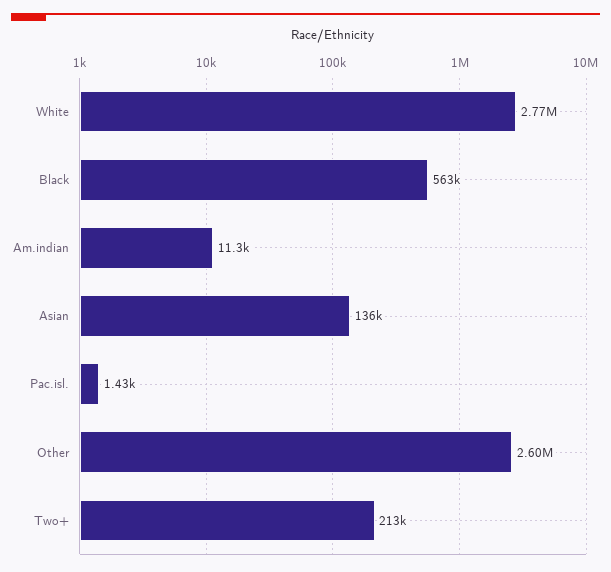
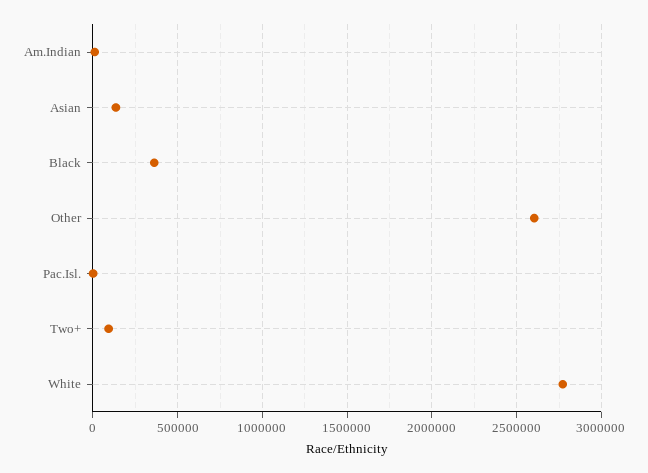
Black: 563000 -> 350000
Two+: 213000 -> 100000

